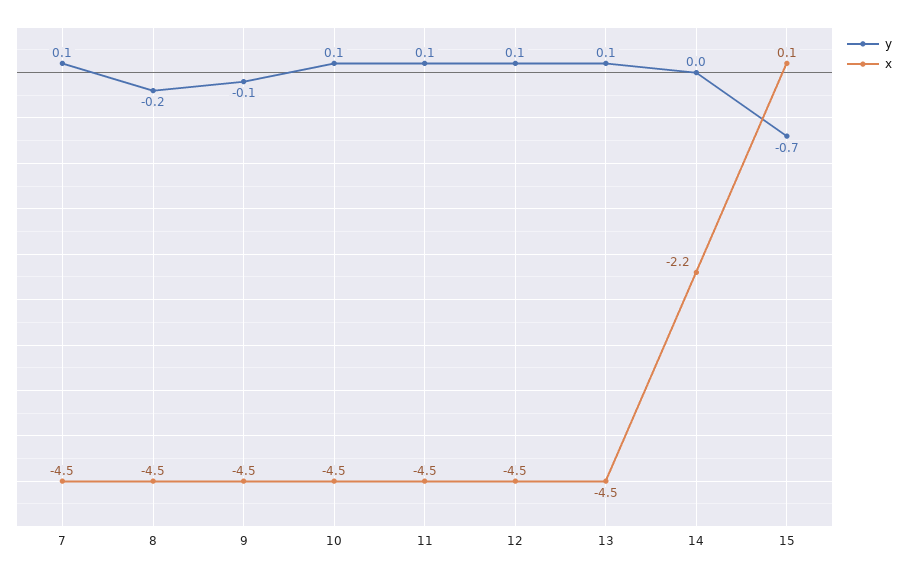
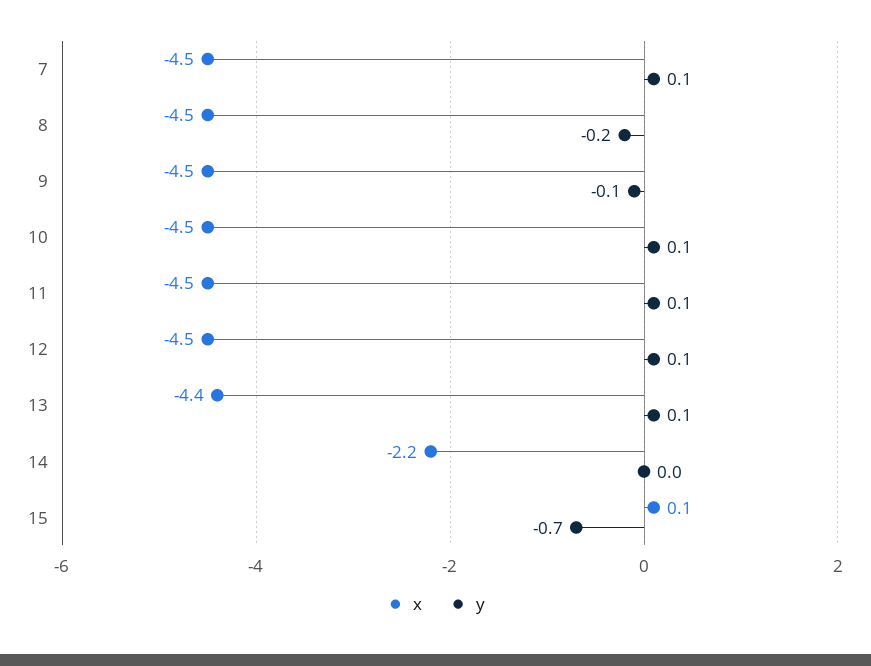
x, 13: -4.5 -> -4.4

